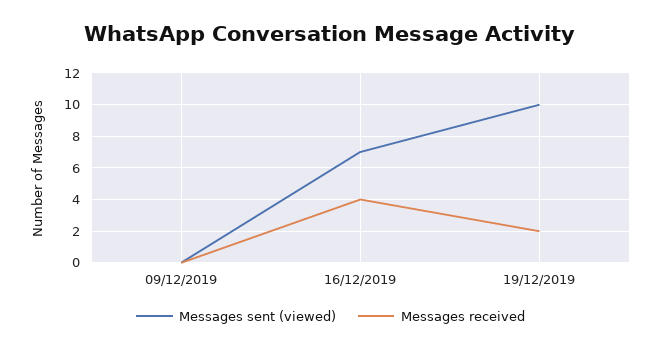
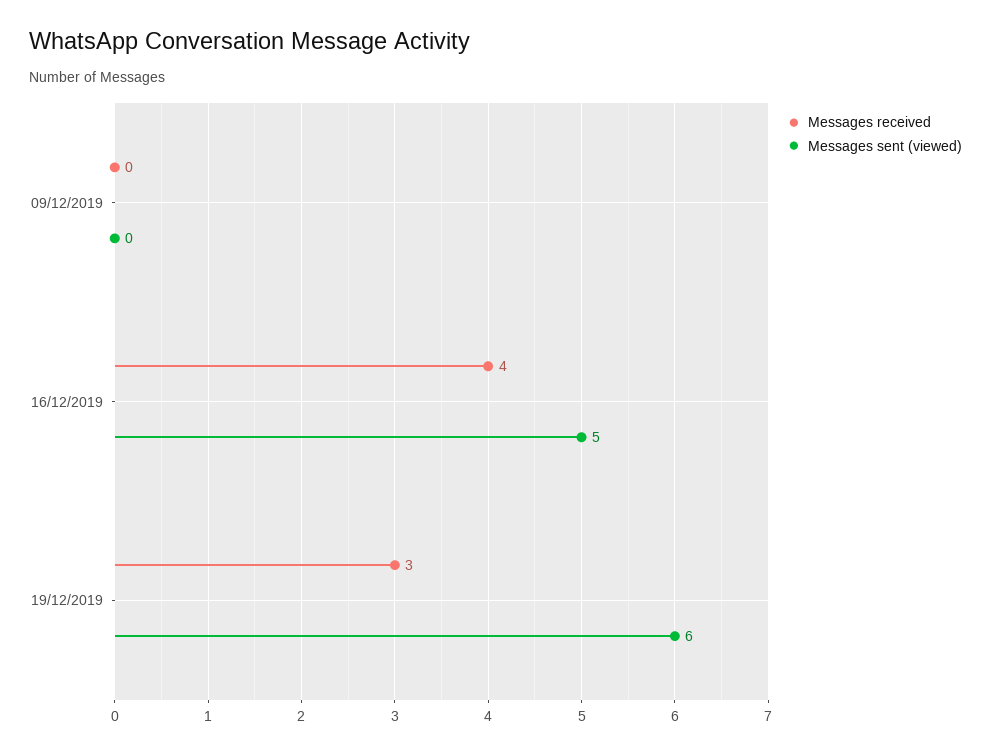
Messages sent (viewed), 16/12/2019: 7 -> 5
Messages sent (viewed), 19/12/2019: 10 -> 6
Messages received, 19/12/2019: 2 -> 3

